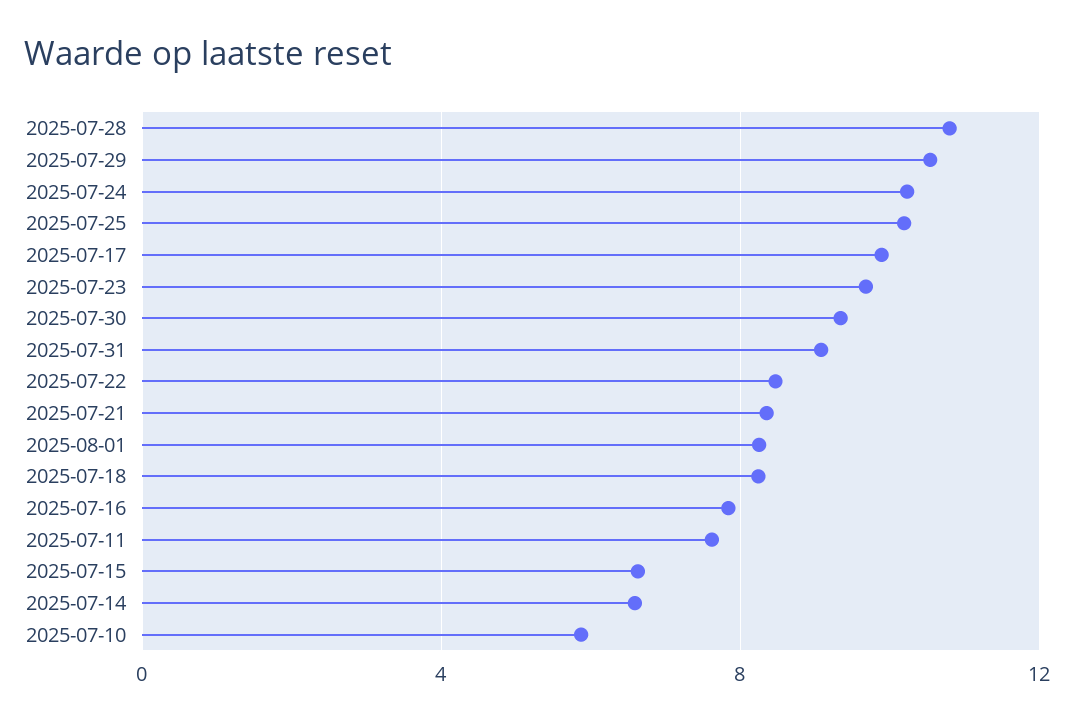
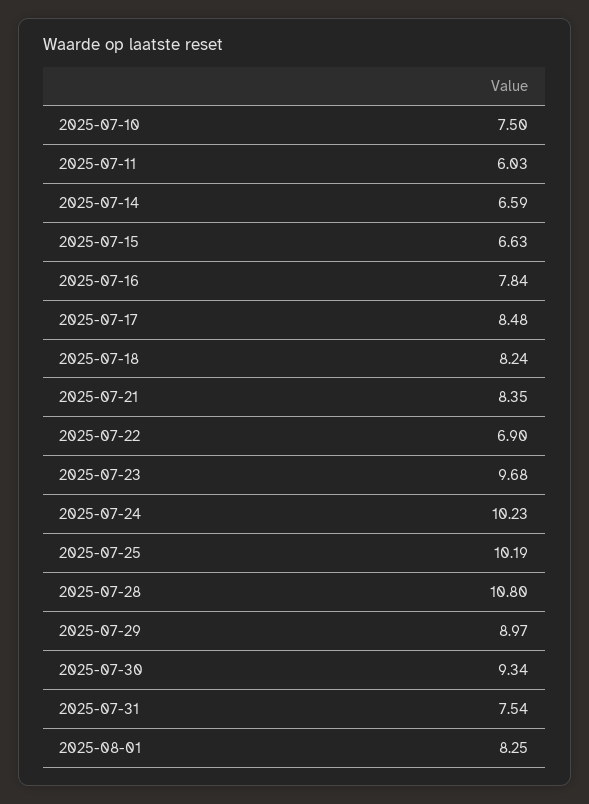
2025-07-29: 10.5 -> 8.97
2025-07-17: 10 -> 8.48
2025-07-31: 9 -> 7.54
2025-07-22: 8.5 -> 6.9
2025-07-11: 7.5 -> 6.03
2025-07-10: 6 -> 7.5

